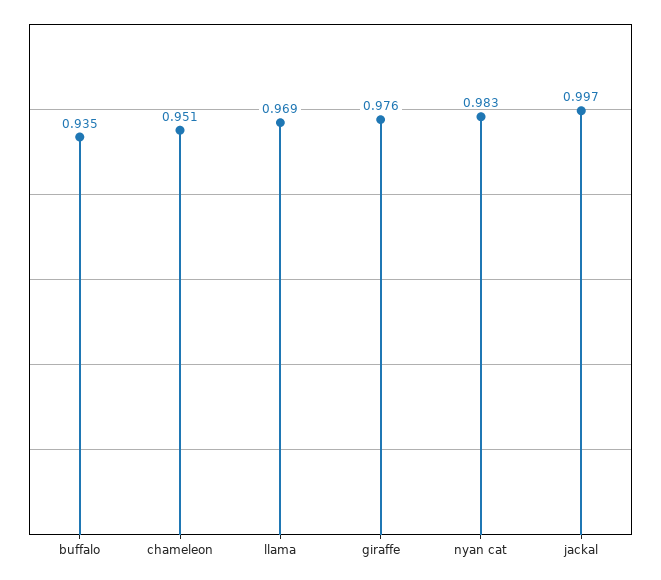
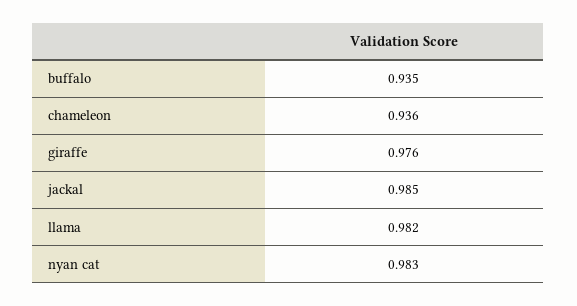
chameleon: 0.951 -> 0.936
llama: 0.969 -> 0.982
jackal: 0.997 -> 0.985

